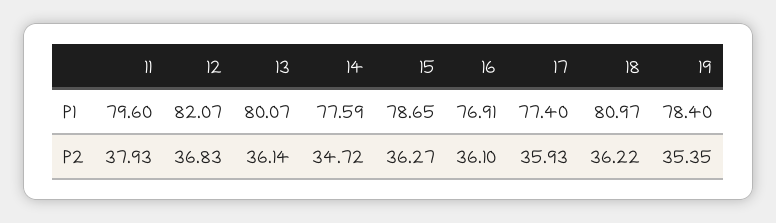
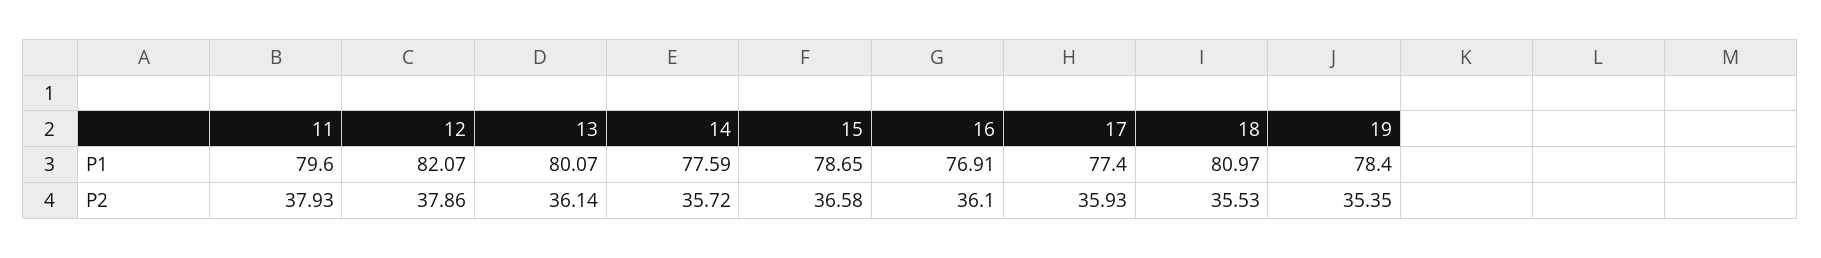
12, P2: 36.83 -> 37.86
14, P2: 34.72 -> 35.72
15, P2: 36.27 -> 36.58
18, P2: 36.22 -> 35.53

